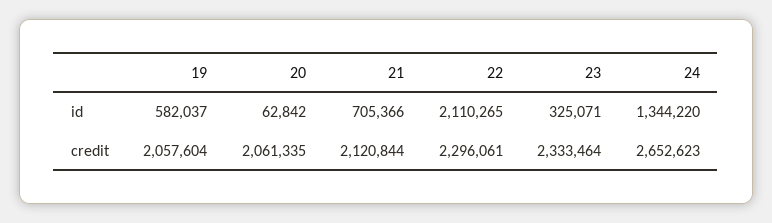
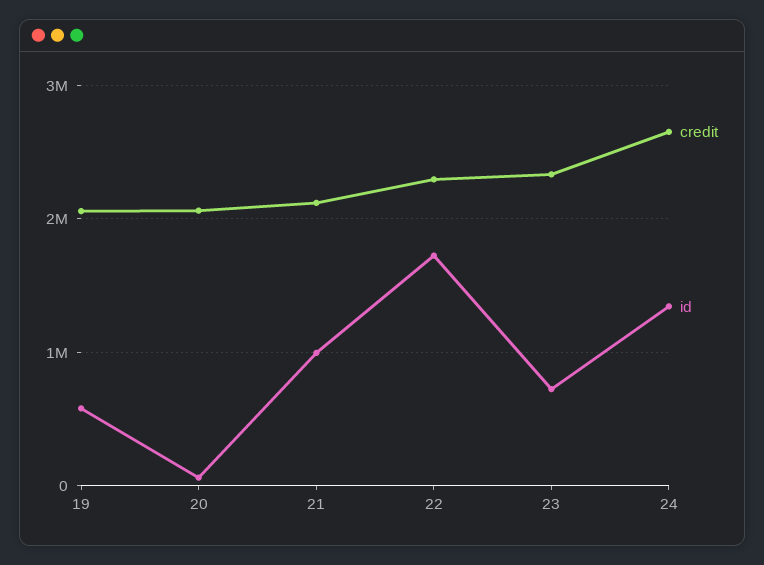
id, 21: 705366 -> 1000000
id, 22: 2110265 -> 1700000
id, 23: 325071 -> 700000

